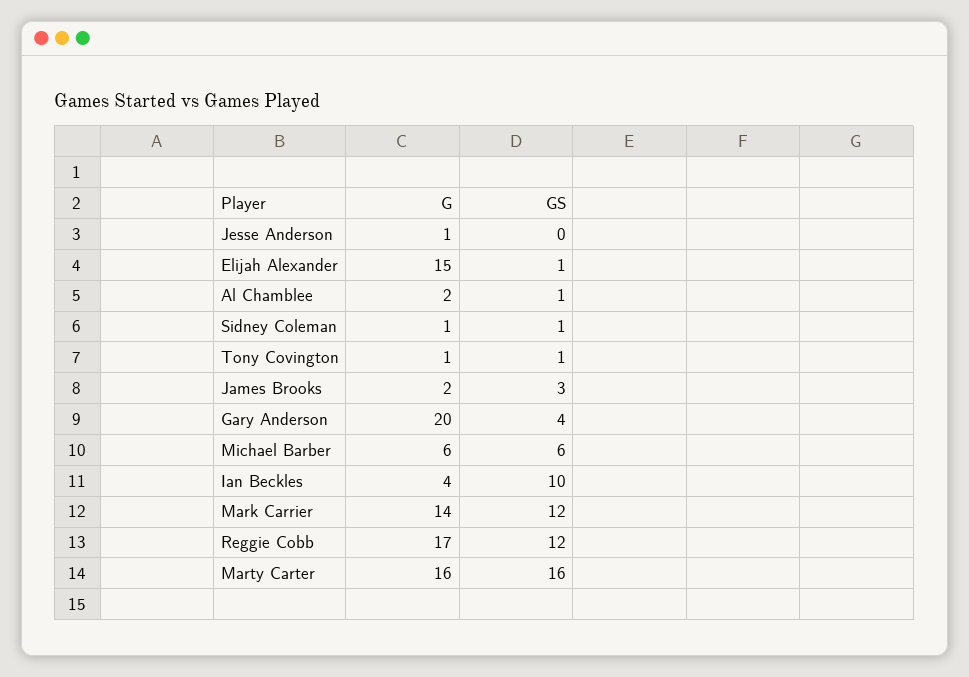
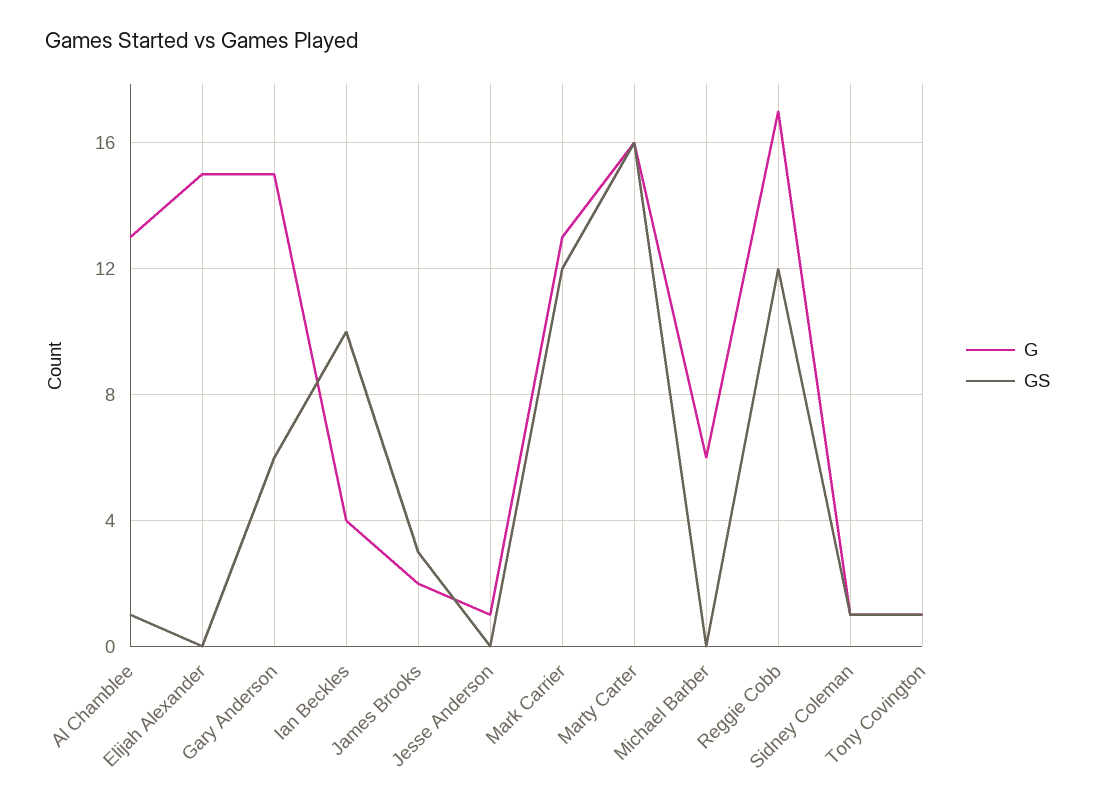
GS, Elijah Alexander: 1 -> 0
G, Al Chamblee: 2 -> 13
G, Gary Anderson: 20 -> 15
GS, Gary Anderson: 4 -> 6
GS, Michael Barber: 6 -> 0
G, Mark Carrier: 14 -> 13

